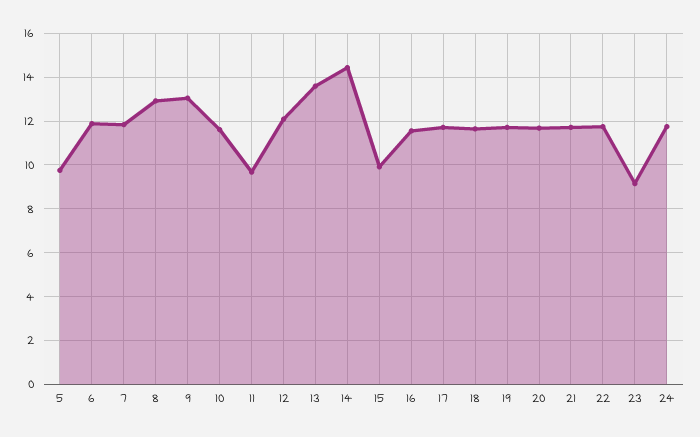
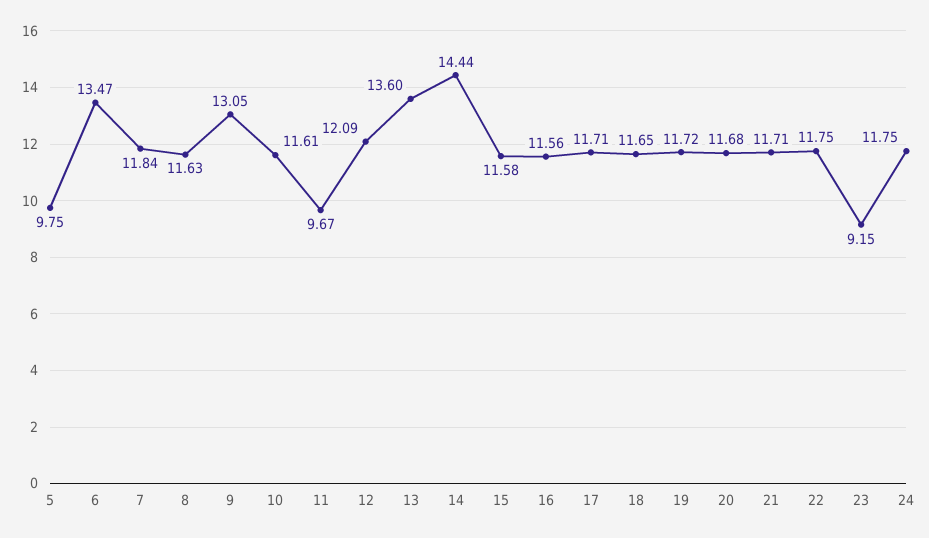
6: 12 -> 13.47
8: 13 -> 11.63
15: 10 -> 11.58

